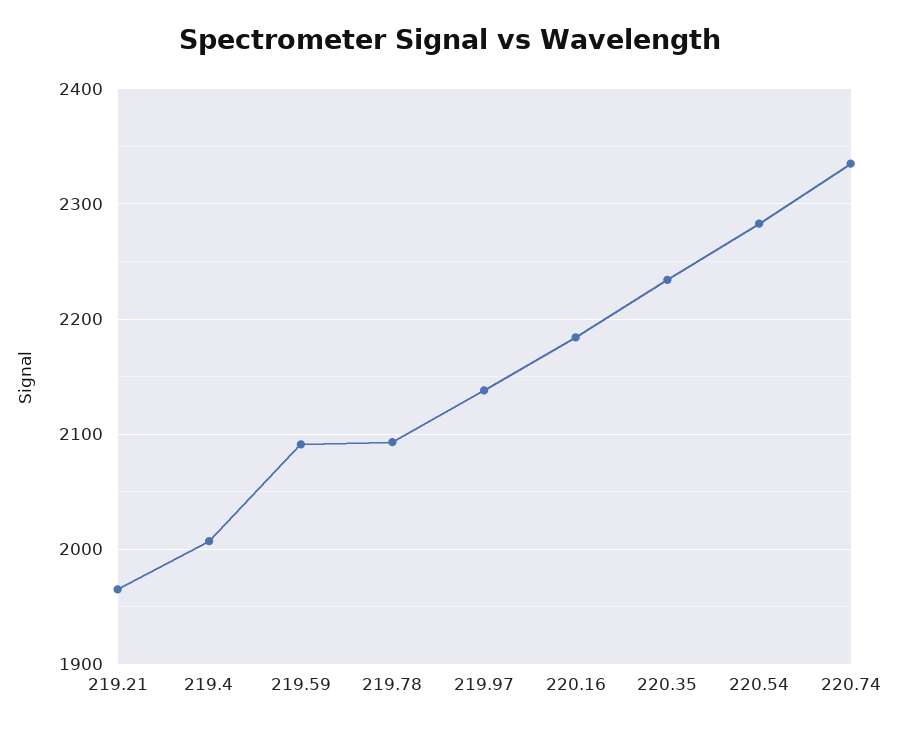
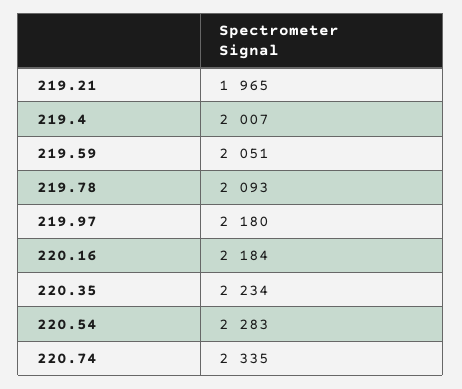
219.59: 2090 -> 2051
219.97: 2140 -> 2180

